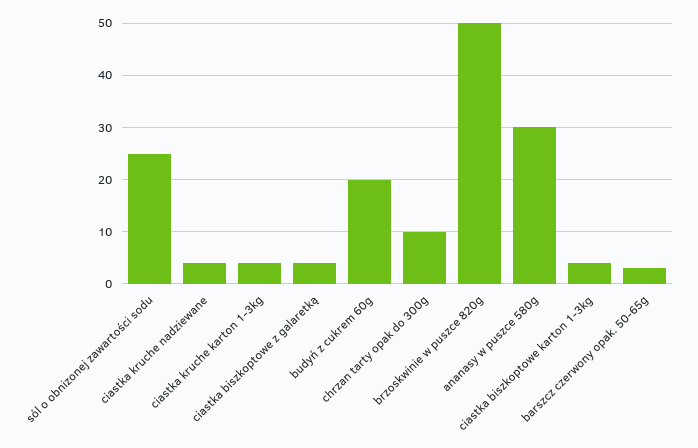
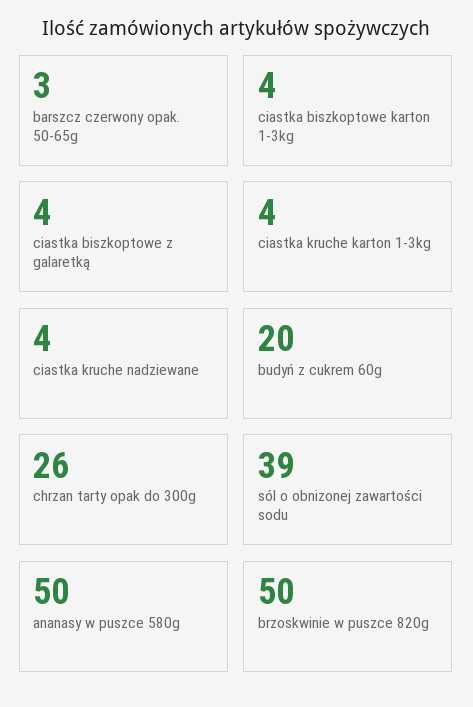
sól o obnizonej zawartości sodu: 25 -> 39
chrzan tarty opak do 300g: 10 -> 26
ananasy w puszce 580g: 30 -> 50

